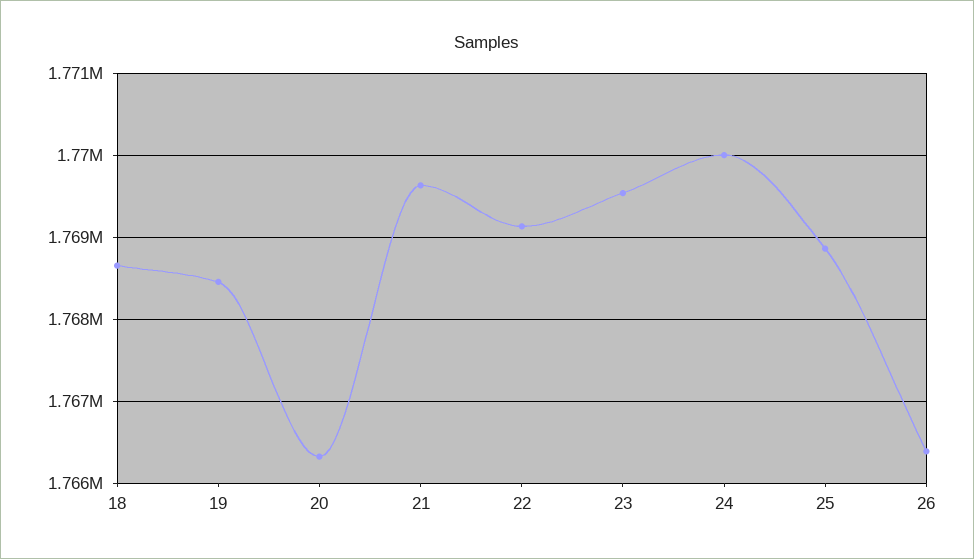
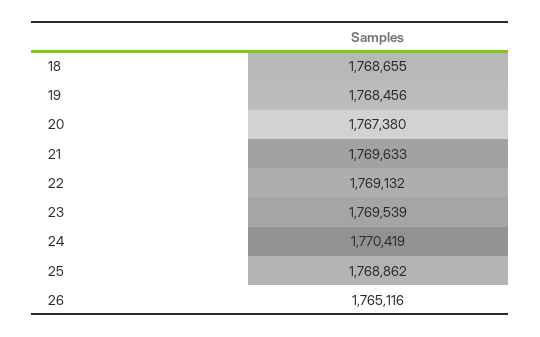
20: 1766300 -> 1767380
24: 1770000 -> 1770419
26: 1766400 -> 1765116

